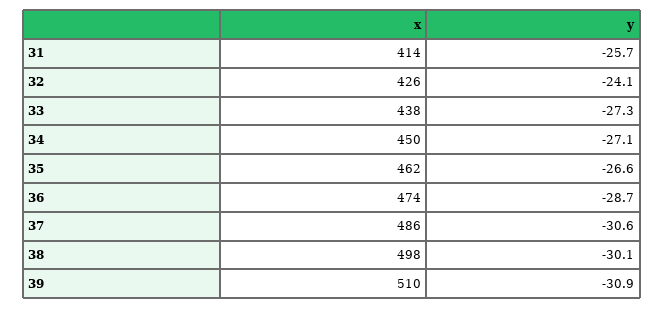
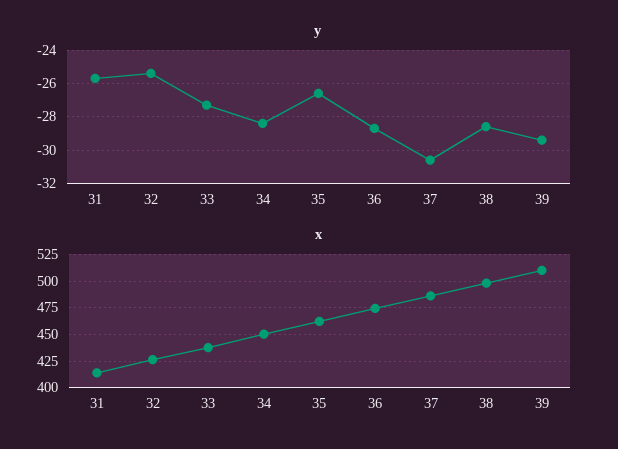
y, 32: -24.1 -> -25.5
y, 34: -27.1 -> -28.5
y, 38: -30.1 -> -28.5
y, 39: -30.9 -> -29.5

